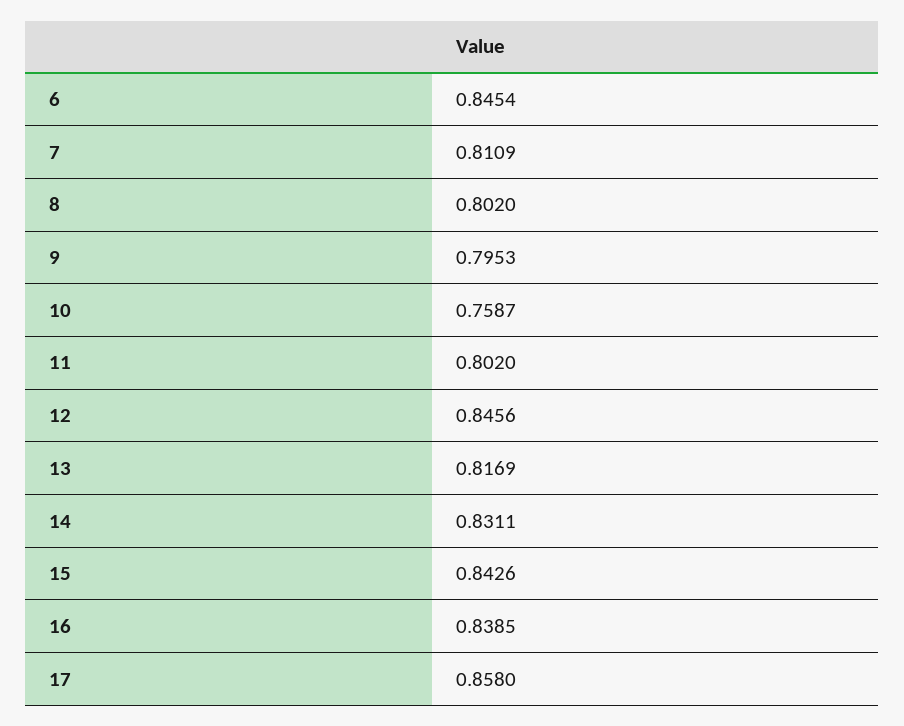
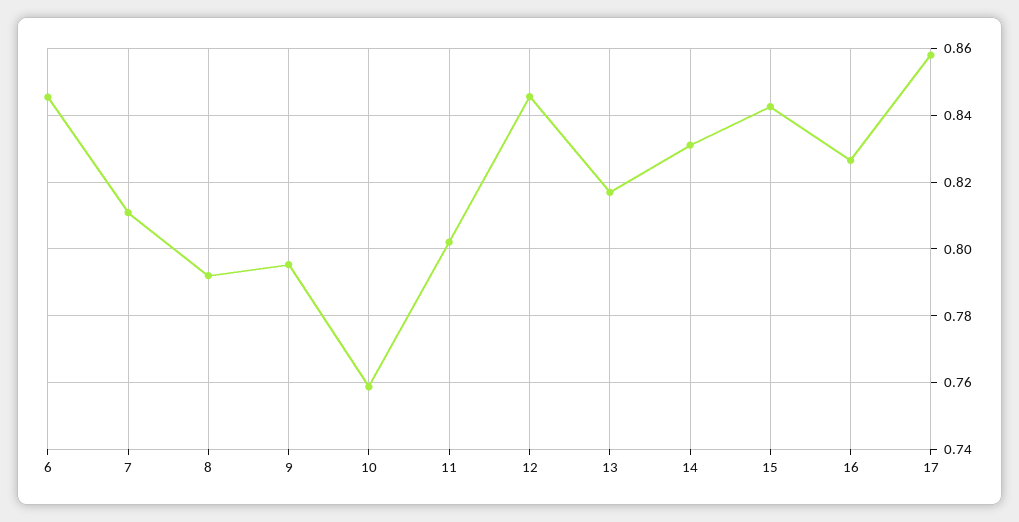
8: 0.802 -> 0.792
16: 0.8385 -> 0.826

